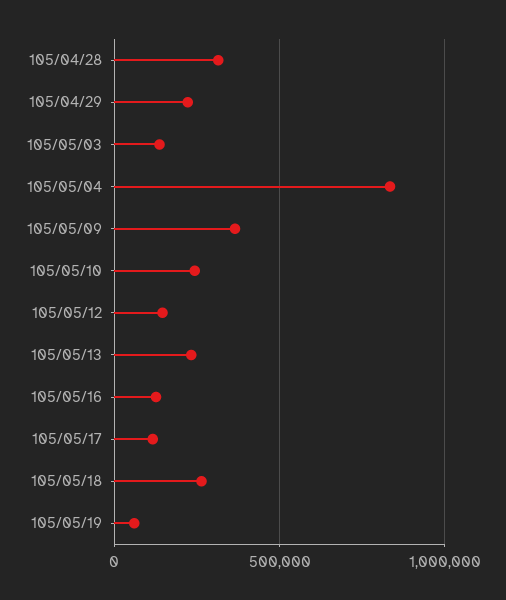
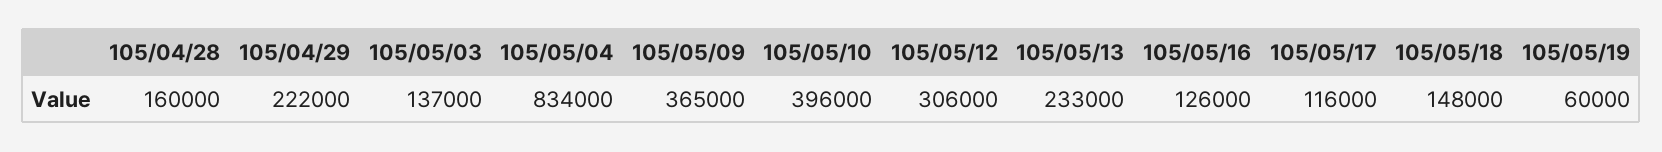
105/04/28: 300000 -> 160000
105/05/10: 250000 -> 396000
105/05/12: 150000 -> 306000
105/05/18: 250000 -> 148000

